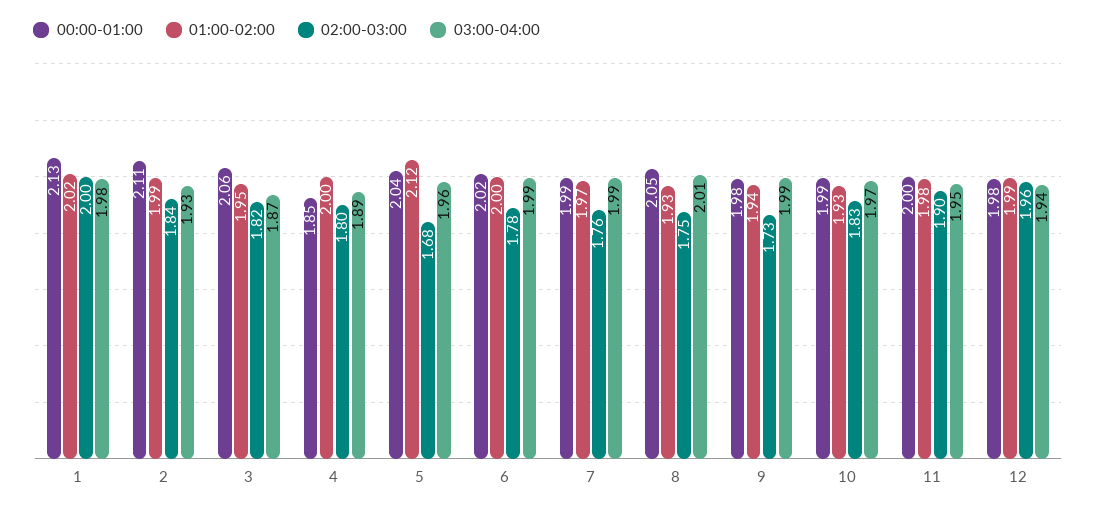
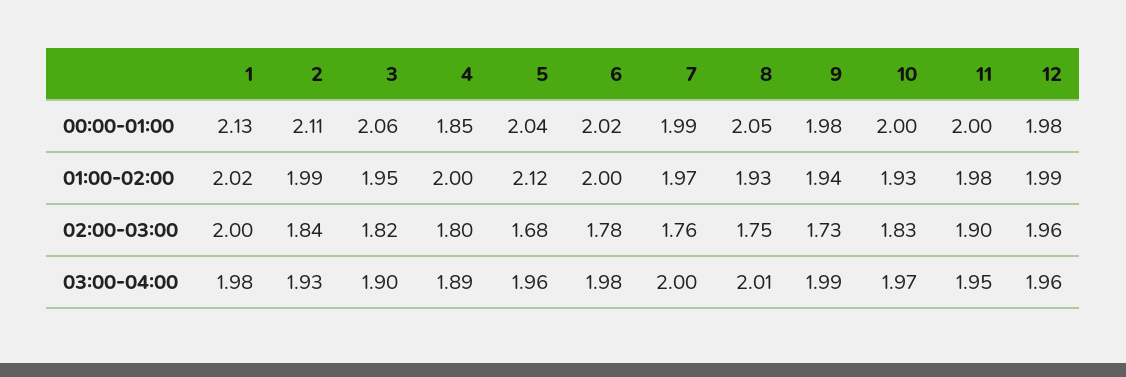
03:00-04:00, 3: 1.87 -> 1.9
03:00-04:00, 6: 1.99 -> 1.98
03:00-04:00, 7: 1.99 -> 2
00:00-01:00, 10: 1.99 -> 2
03:00-04:00, 12: 1.94 -> 1.96

